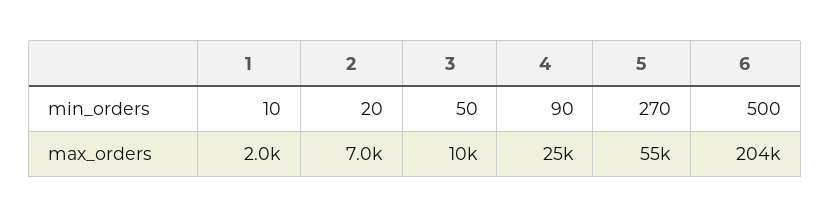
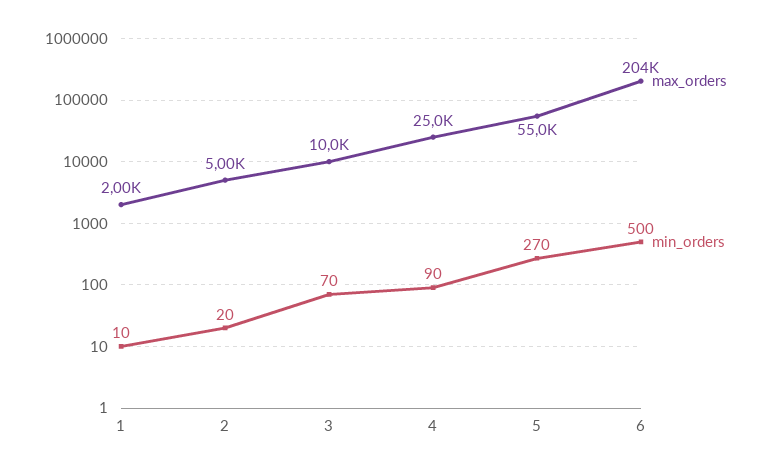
min_orders, 3: 50 -> 70
max_orders, 2: 7000 -> 5000

